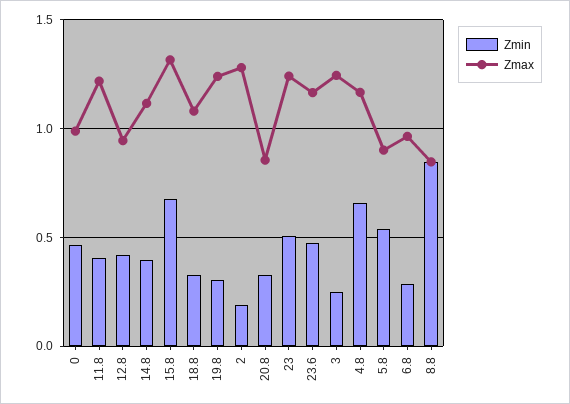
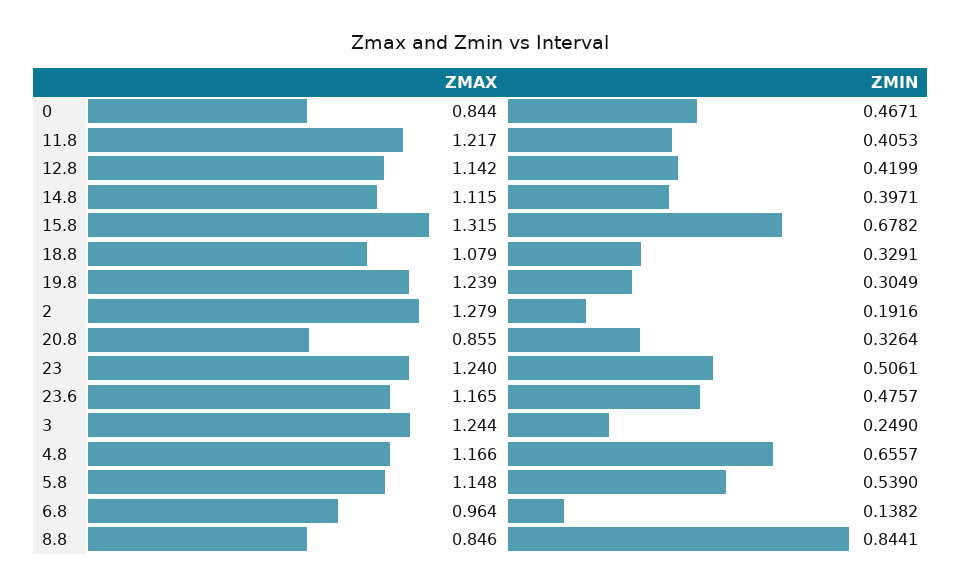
Zmax, 0: 1 -> 0.844
Zmax, 12.8: 0.95 -> 1.142
Zmax, 5.8: 0.9 -> 1.148
Zmin, 6.8: 0.3 -> 0.1382

